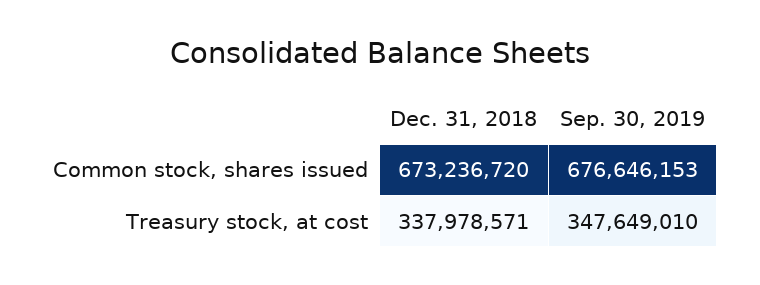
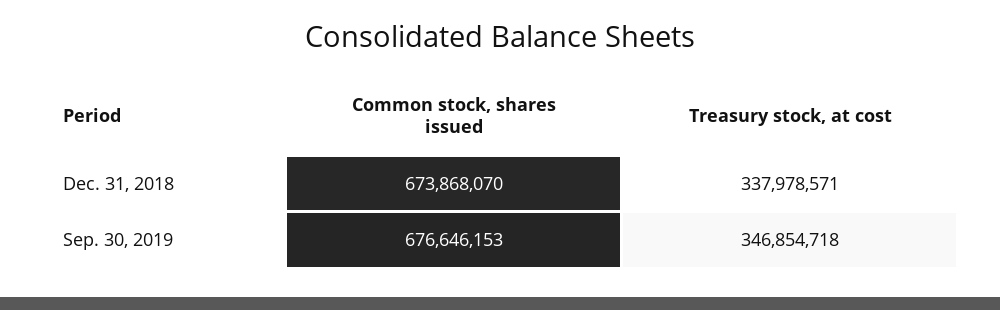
Dec. 31, 2018, Common stock, shares issued: 673236720 -> 673868070
Sep. 30, 2019, Treasury stock, at cost: 347649010 -> 346854718

